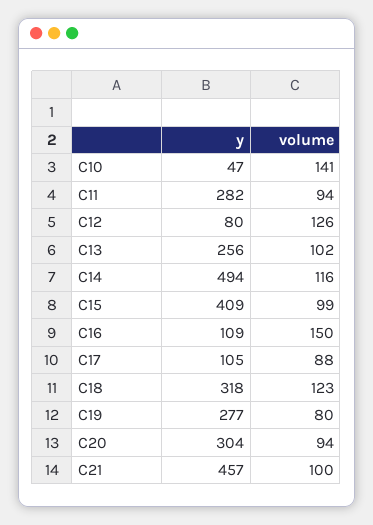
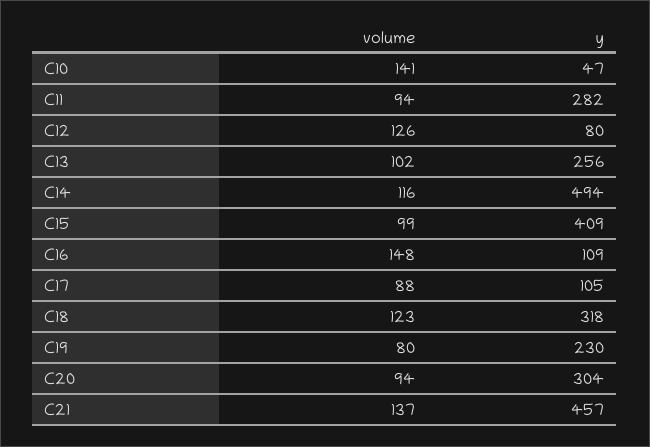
volume, C16: 150 -> 148
y, C19: 277 -> 230
volume, C21: 100 -> 137

